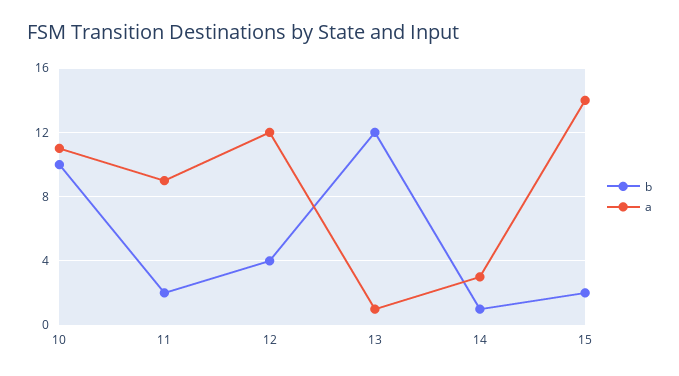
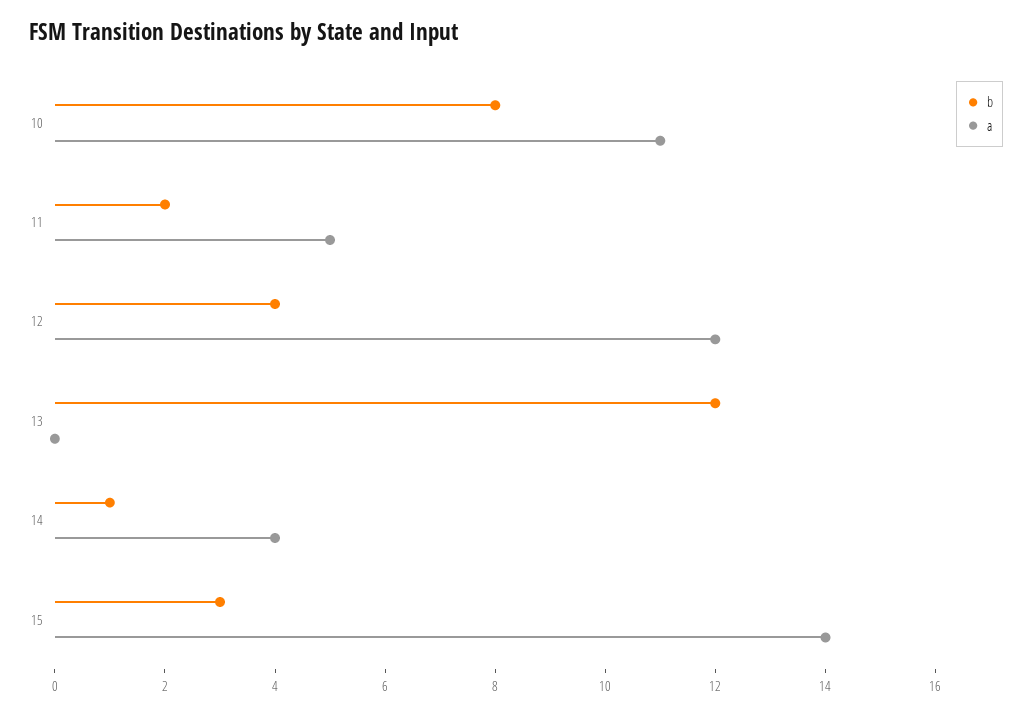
b, 10: 10 -> 8
a, 11: 9 -> 5
a, 13: 1 -> 0
a, 14: 3 -> 4
b, 15: 2 -> 3

